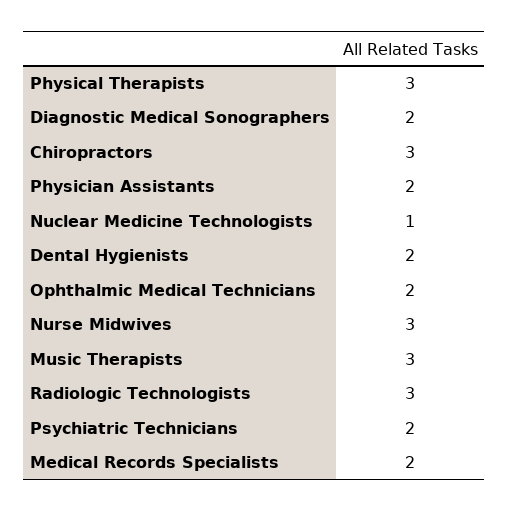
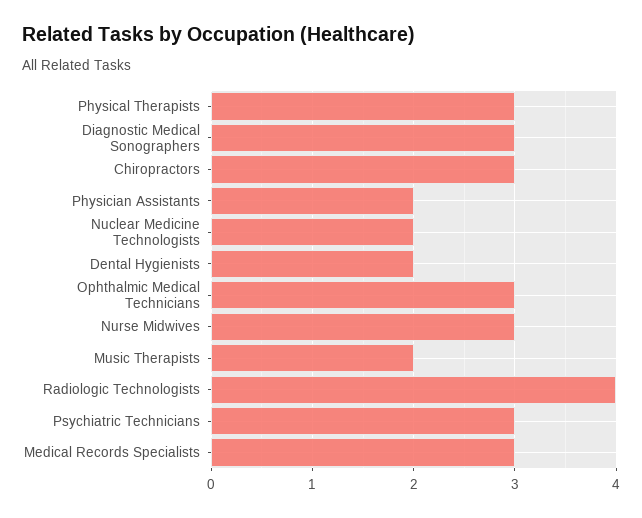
Diagnostic Medical Sonographers: 2 -> 3
Nuclear Medicine Technologists: 1 -> 2
Ophthalmic Medical Technicians: 2 -> 3
Music Therapists: 3 -> 2
Radiologic Technologists: 3 -> 4
Psychiatric Technicians: 2 -> 3
Medical Records Specialists: 2 -> 3

